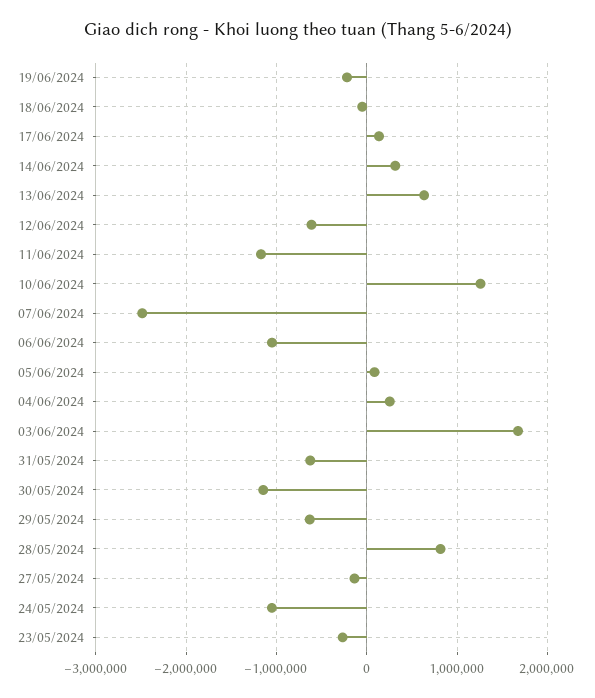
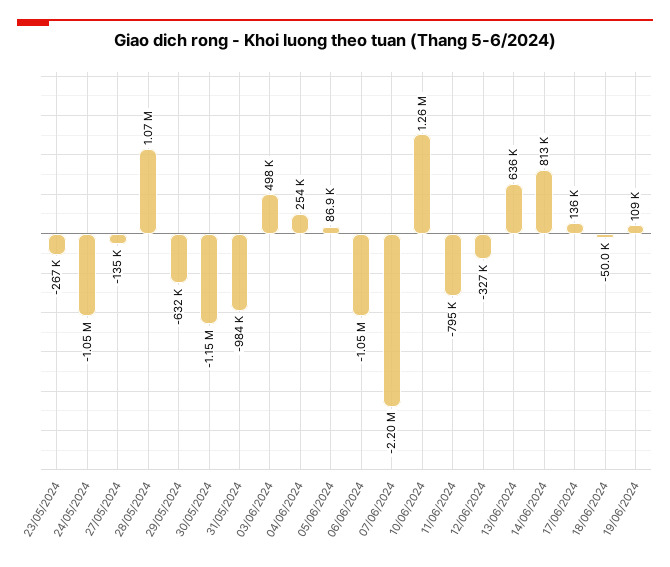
19/06/2024: -200000 -> 109000
14/06/2024: 300000 -> 813000
12/06/2024: -600000 -> -327000
11/06/2024: -1200000 -> -795000
07/06/2024: -2500000 -> -2200000
03/06/2024: 1700000 -> 498000
31/05/2024: -600000 -> -984000
28/05/2024: 800000 -> 1070000

